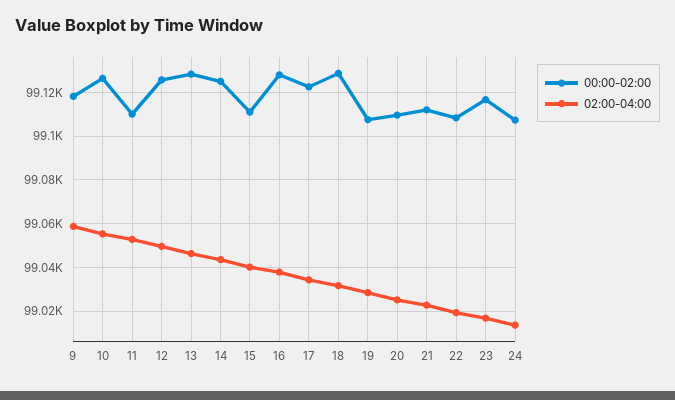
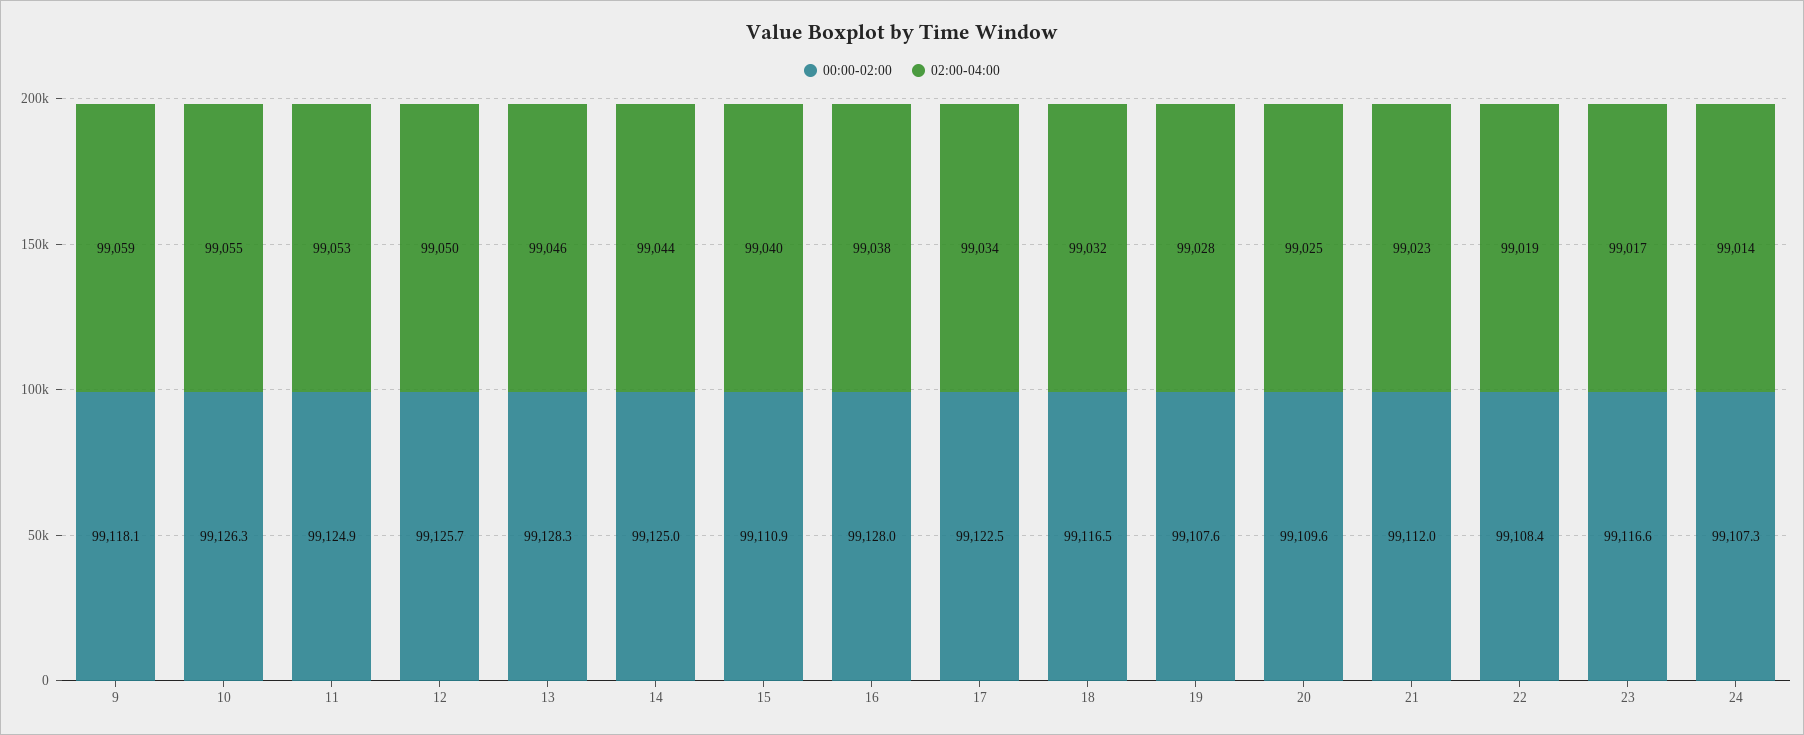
00:00-02:00, 11: 99110 -> 99124.9
00:00-02:00, 18: 99130 -> 99116.5

